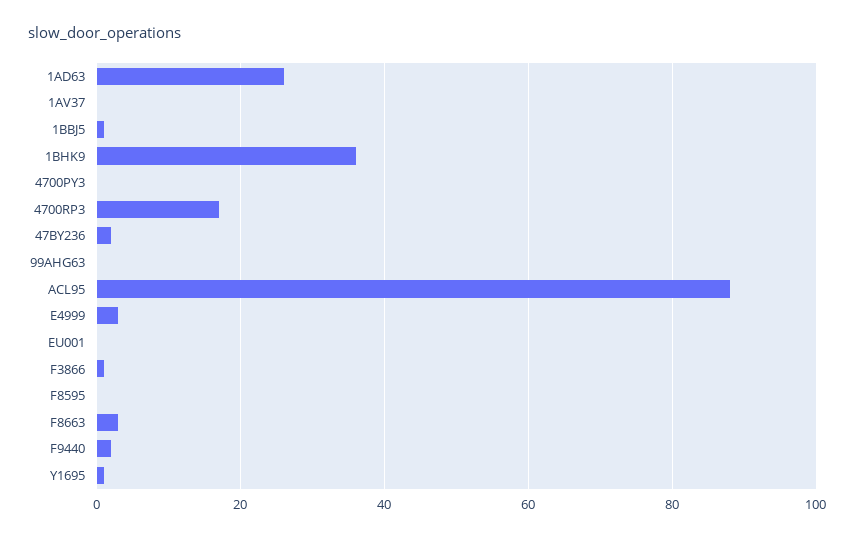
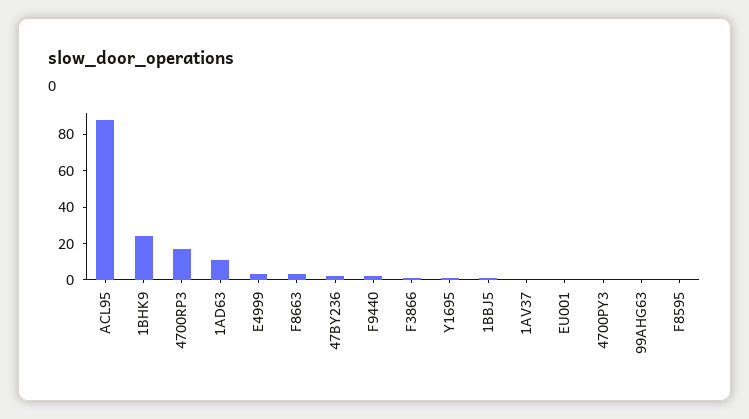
1AD63: 25 -> 10
1BHK9: 35 -> 25

